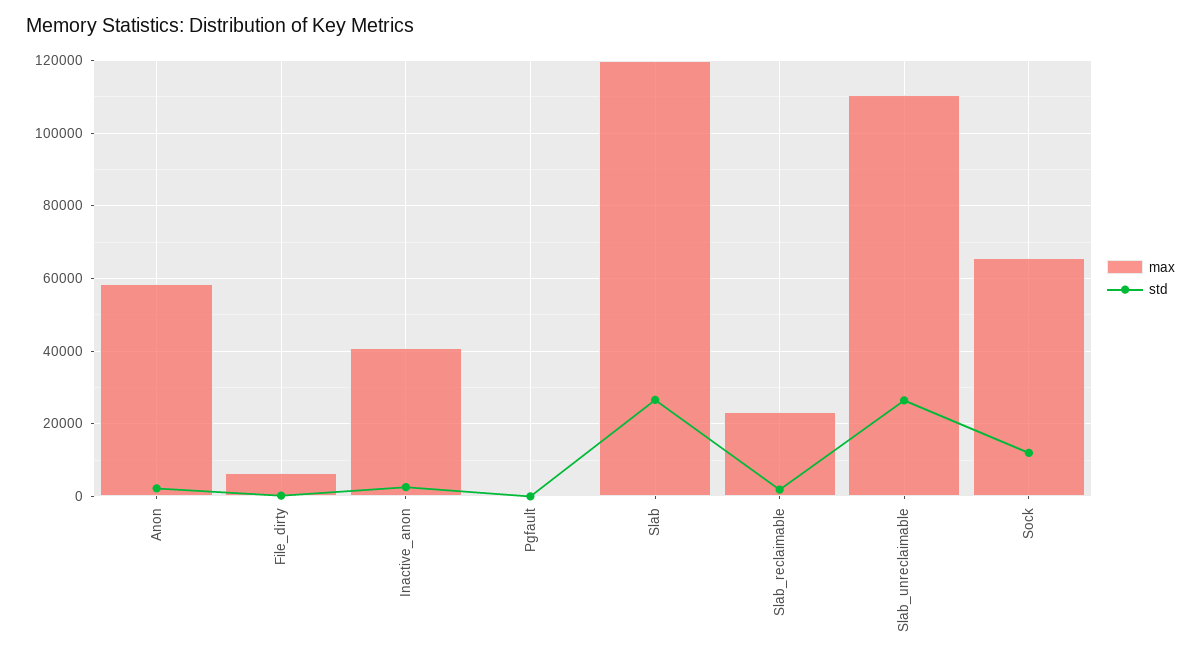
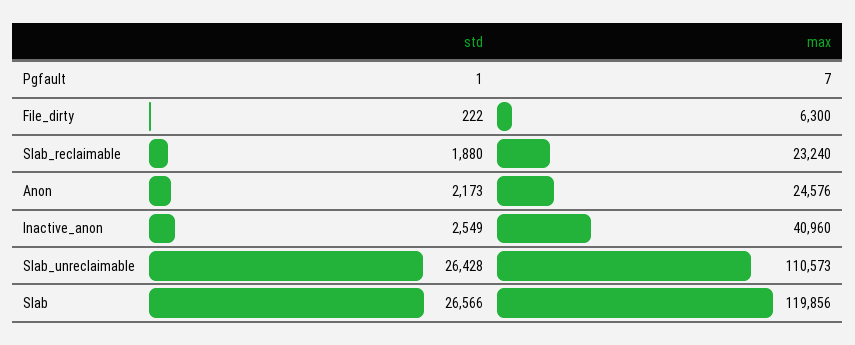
max, Anon: 58000 -> 24576
max, Sock: 66000 -> none
std, Sock: 12000 -> none

